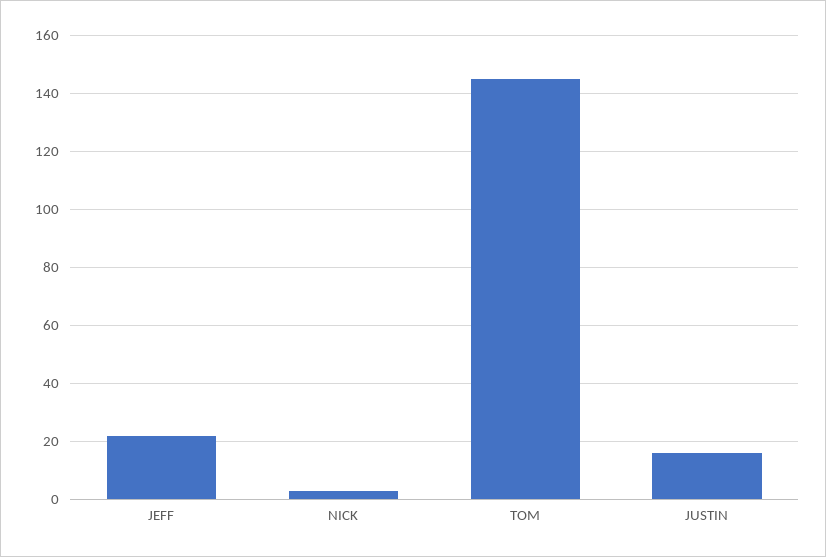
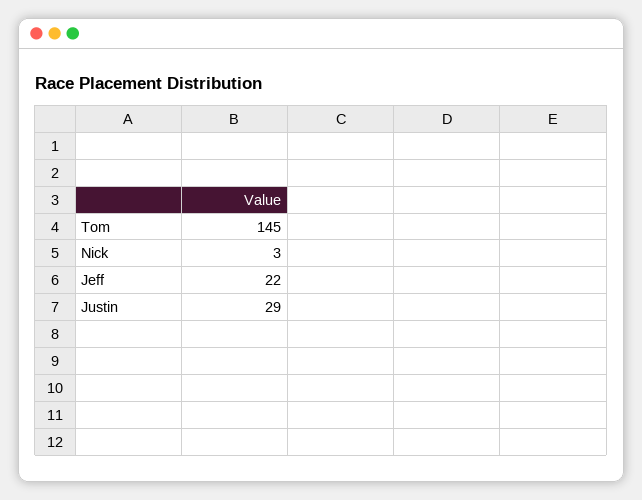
JUSTIN: 15 -> 29

